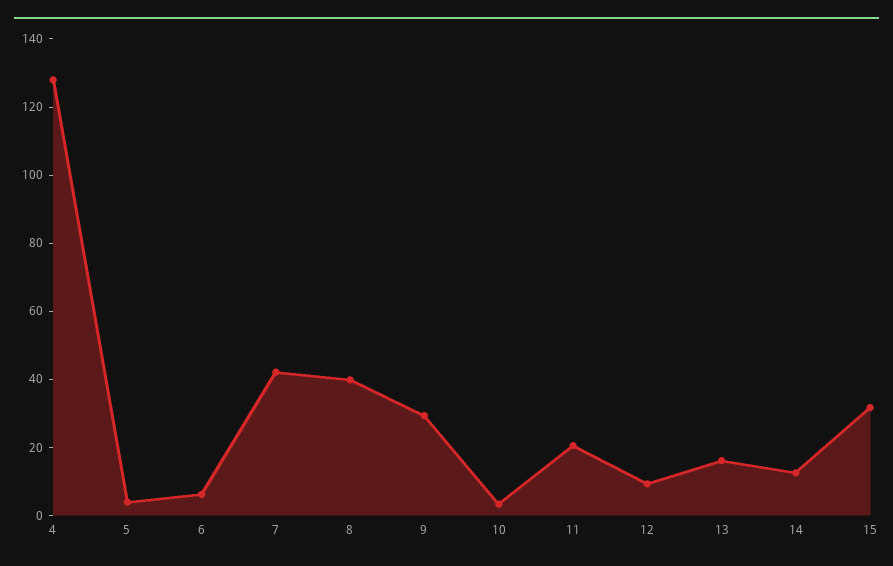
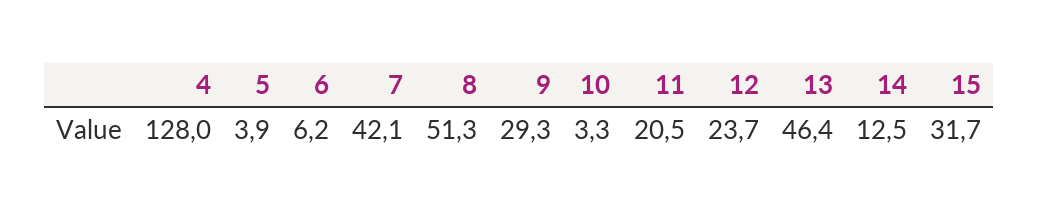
8: 40 -> 51.3
12: 10 -> 23.7
13: 15 -> 46.4

